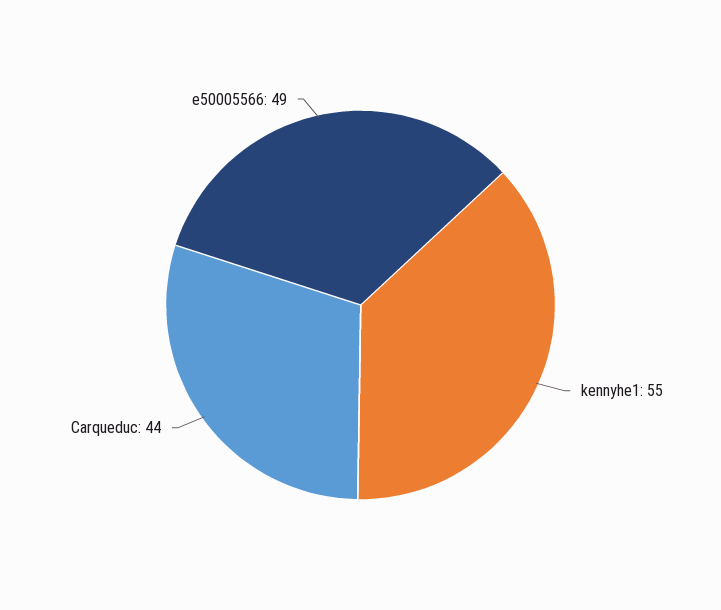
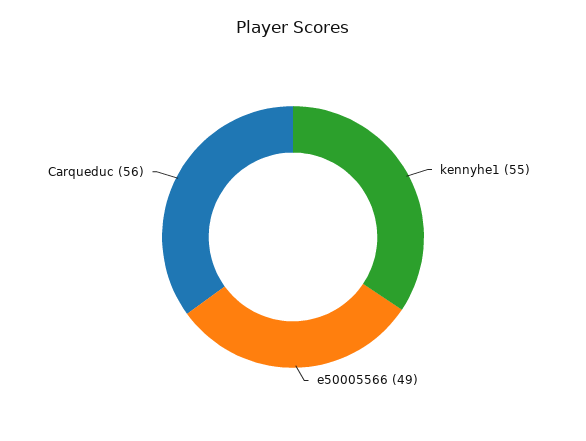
Carqueduc: 44 -> 56

